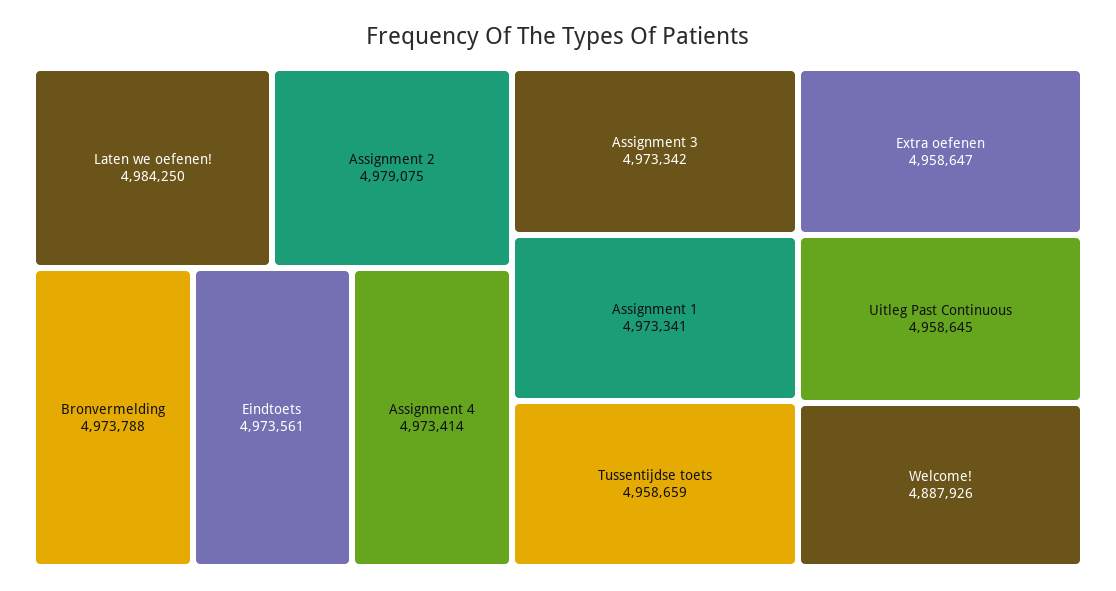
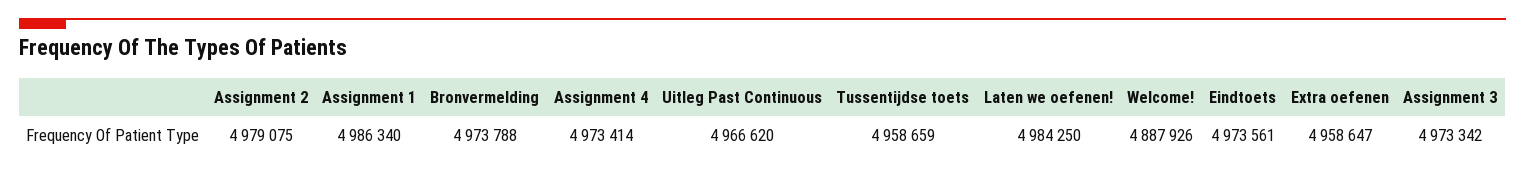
Assignment 1: 4973341 -> 4986340
Uitleg Past Continuous: 4958645 -> 4966620

